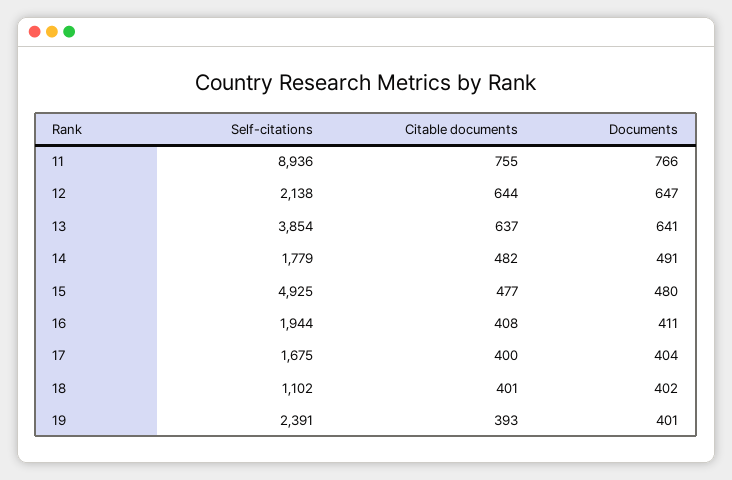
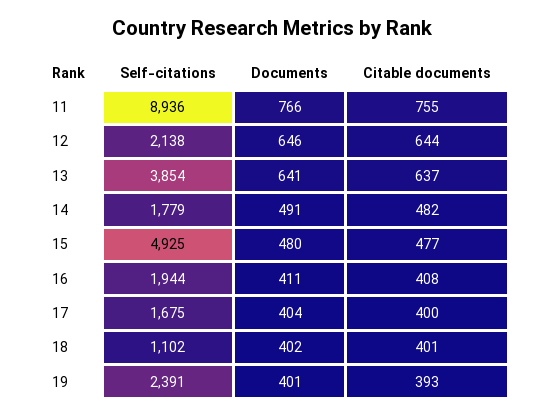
Documents, 12: 647 -> 646

